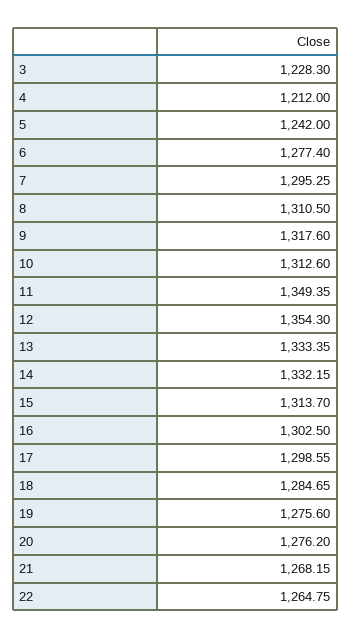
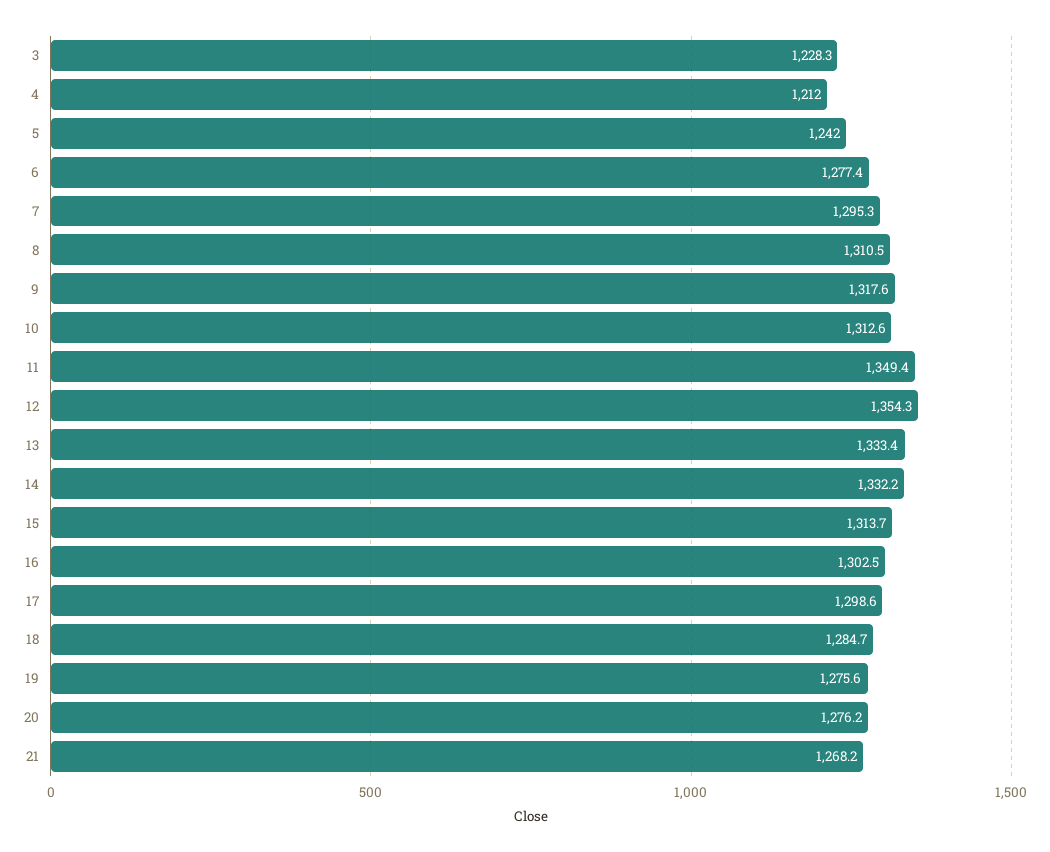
22: 1264.75 -> none

